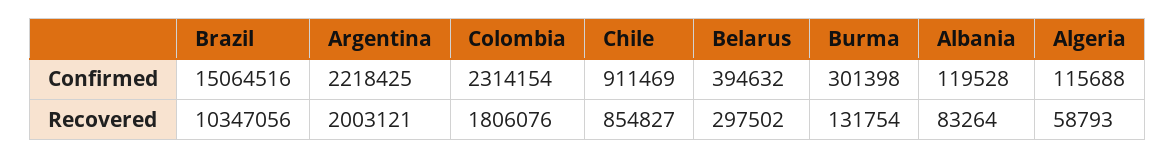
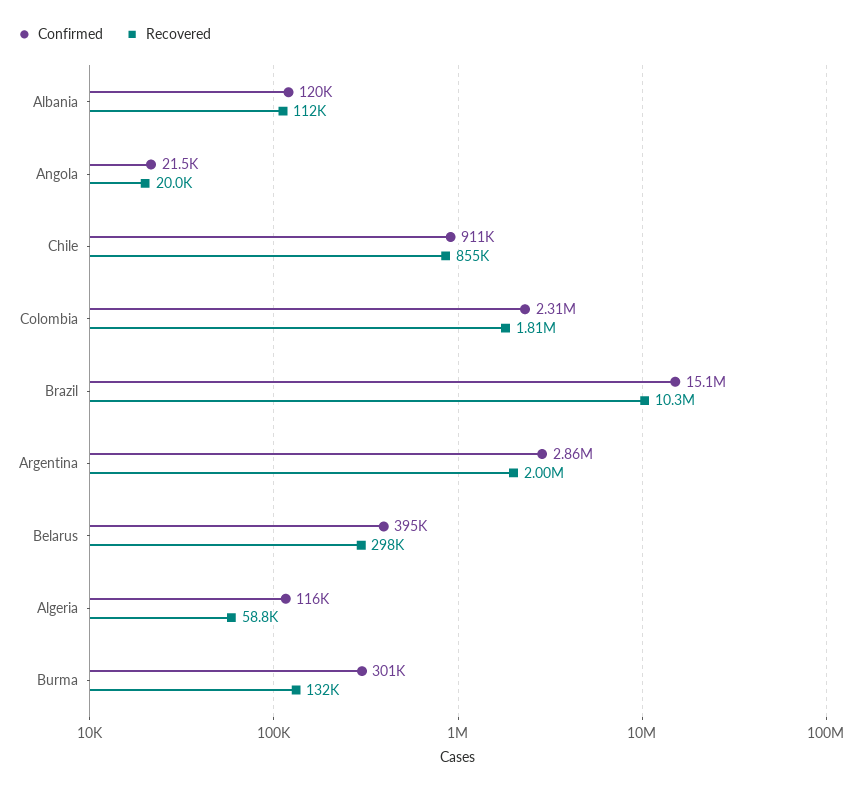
Confirmed, Argentina: 2218425 -> 2860000
Recovered, Albania: 83264 -> 112000
Confirmed, Angola: none -> 21500
Recovered, Angola: none -> 20000

